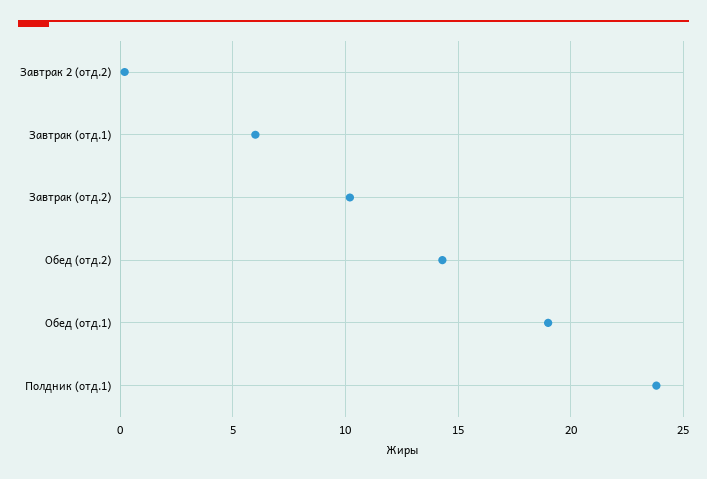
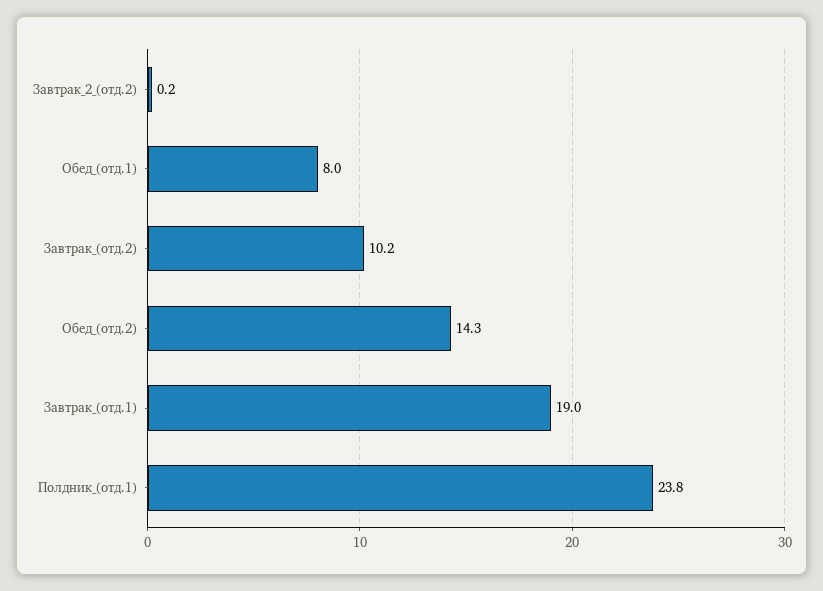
Завтрак (отд.1): 6 -> 19
Обед (отд.1): 19 -> 8

